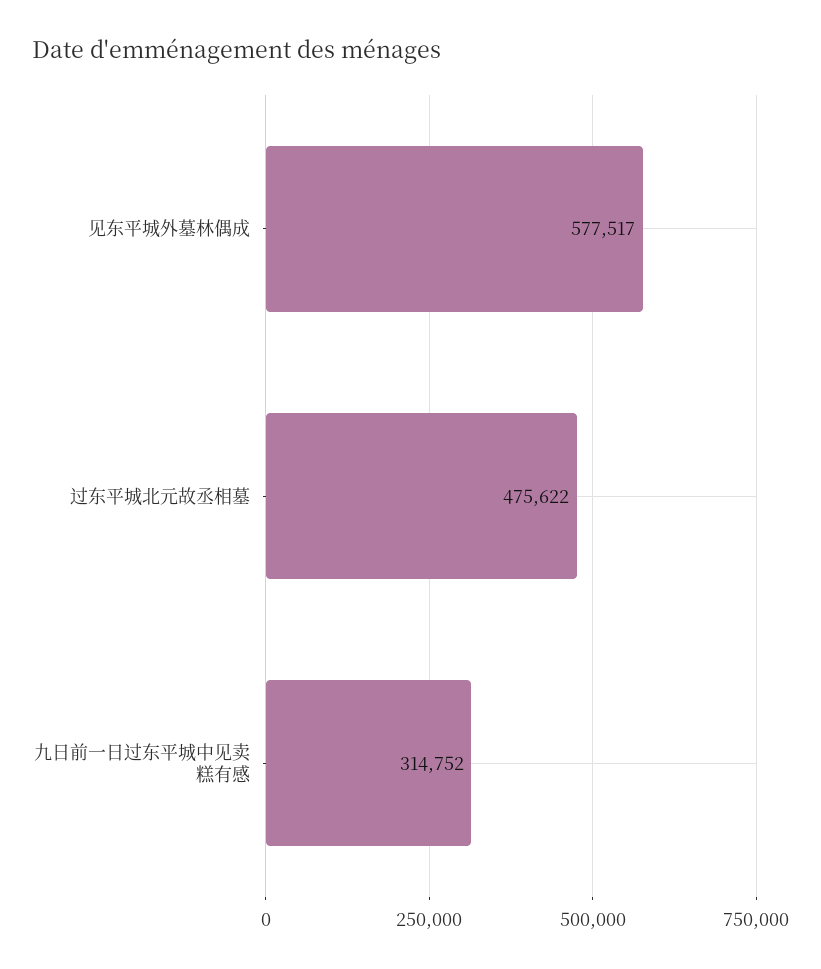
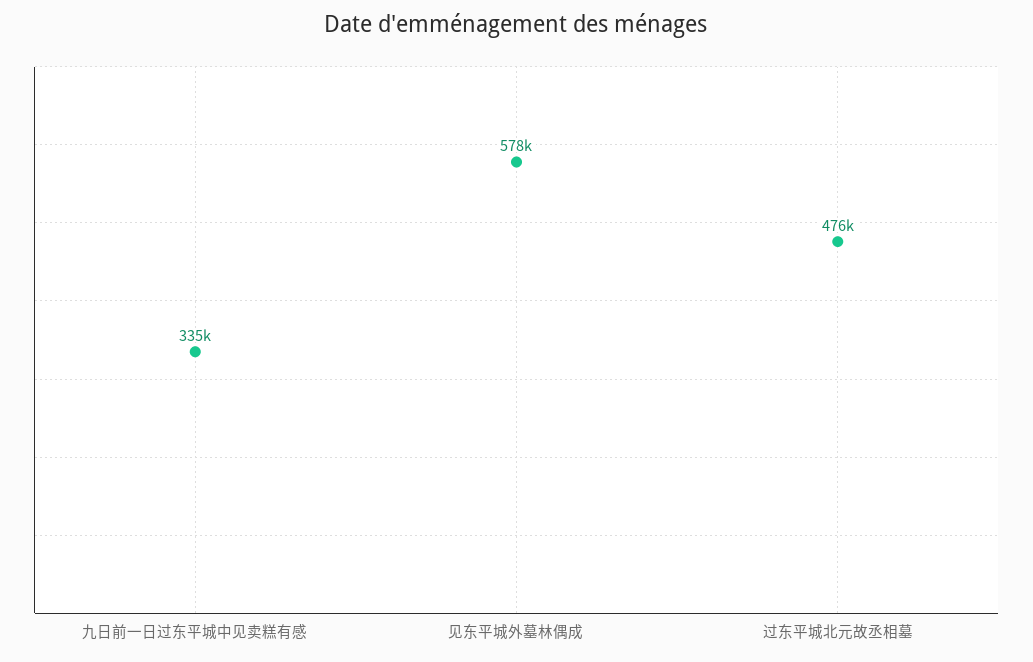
九日前一日过东平城中见卖糕有感: 314752 -> 335000

